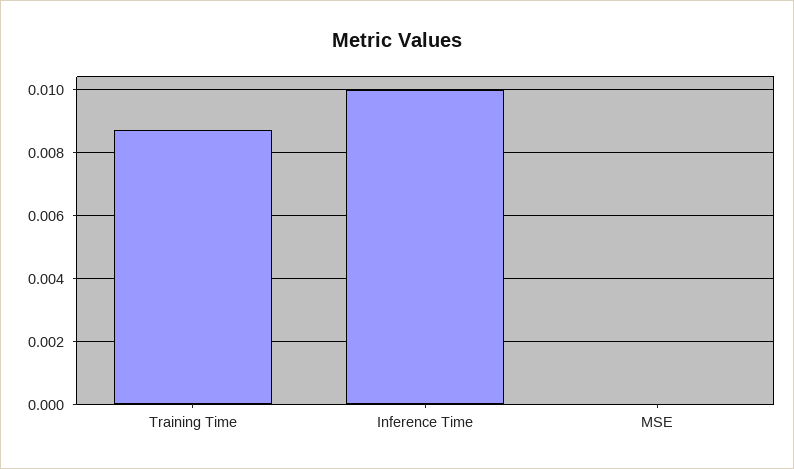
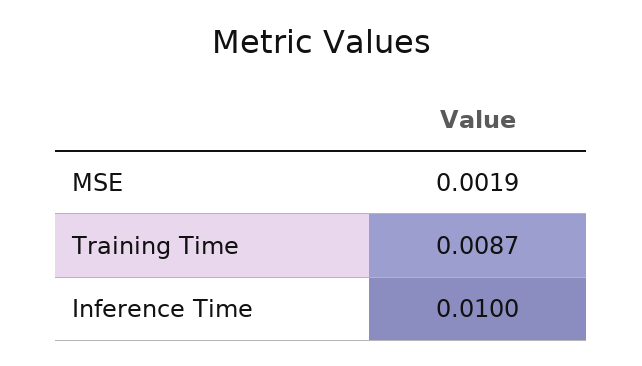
MSE: 0 -> 0.0019

